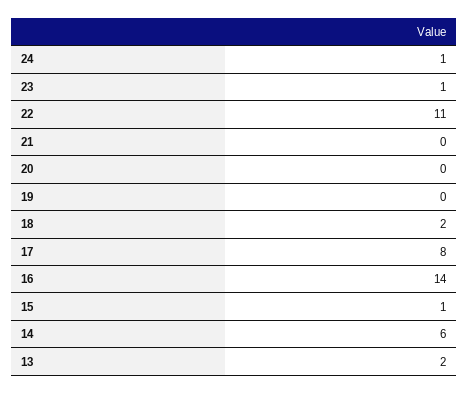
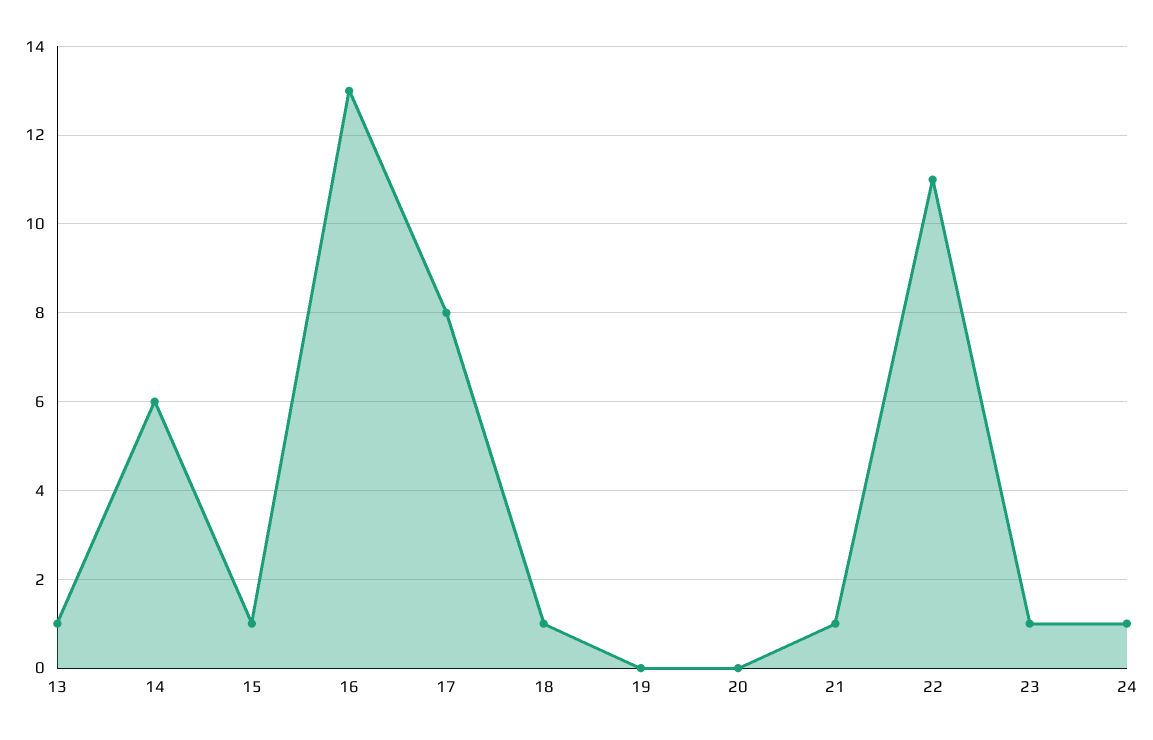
21: 0 -> 1
18: 2 -> 1
16: 14 -> 13
13: 2 -> 1

